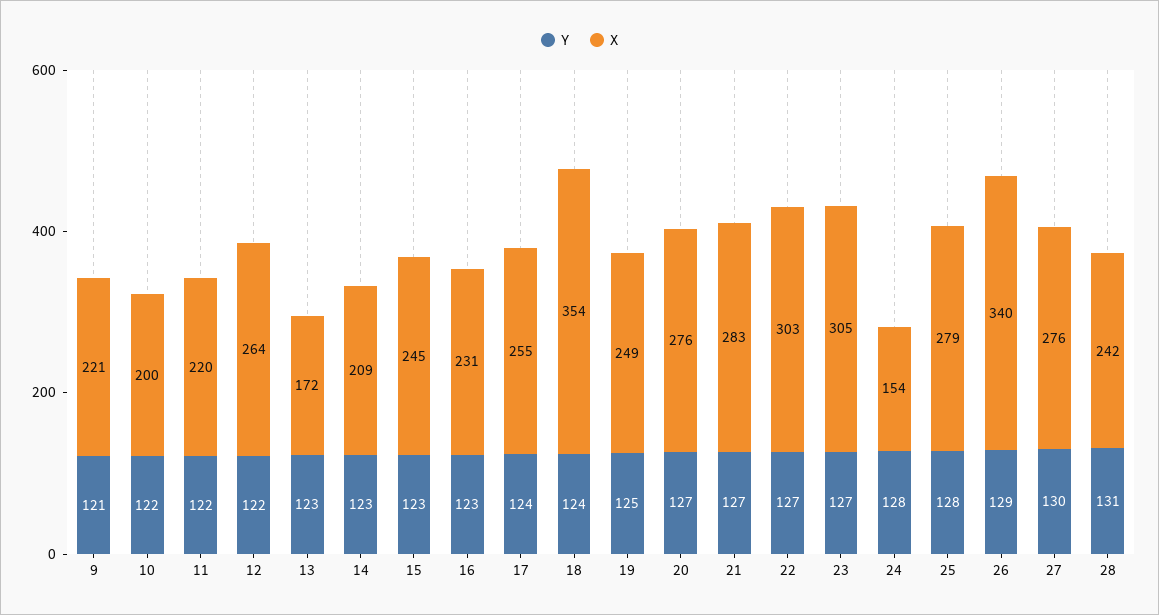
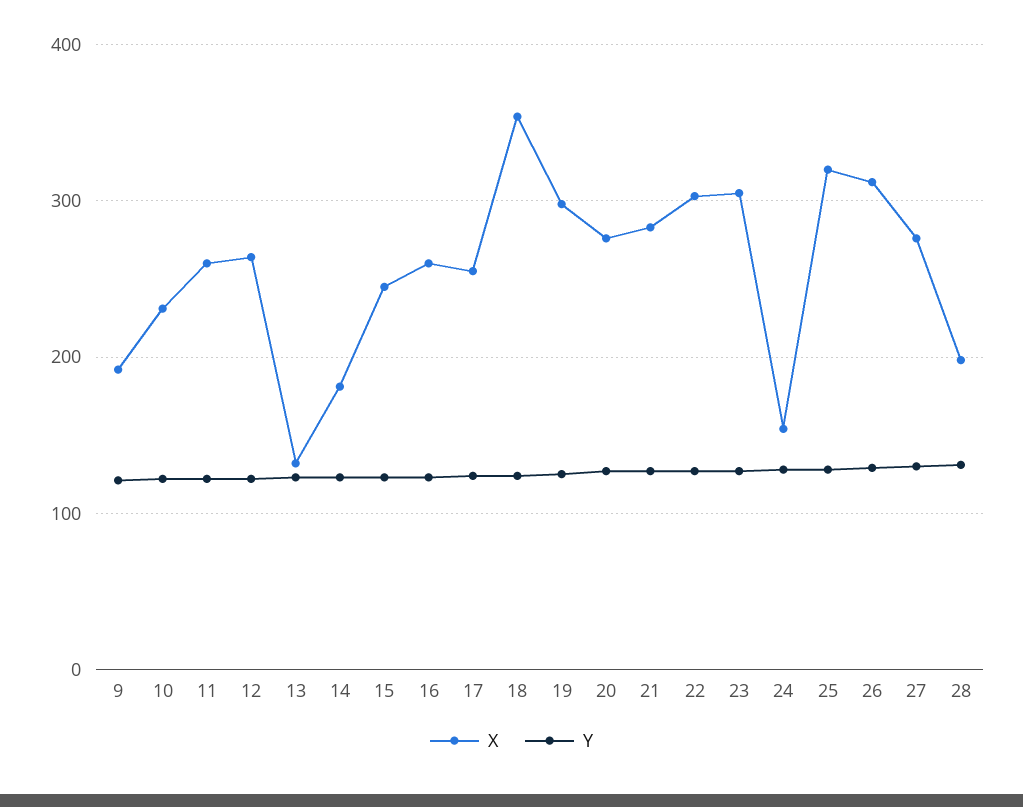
X, 9: 221 -> 190
X, 10: 200 -> 230
X, 11: 220 -> 260
X, 13: 172 -> 130
X, 14: 209 -> 180
X, 16: 231 -> 260
X, 19: 249 -> 300
X, 25: 279 -> 320
X, 26: 340 -> 310
X, 28: 242 -> 200

